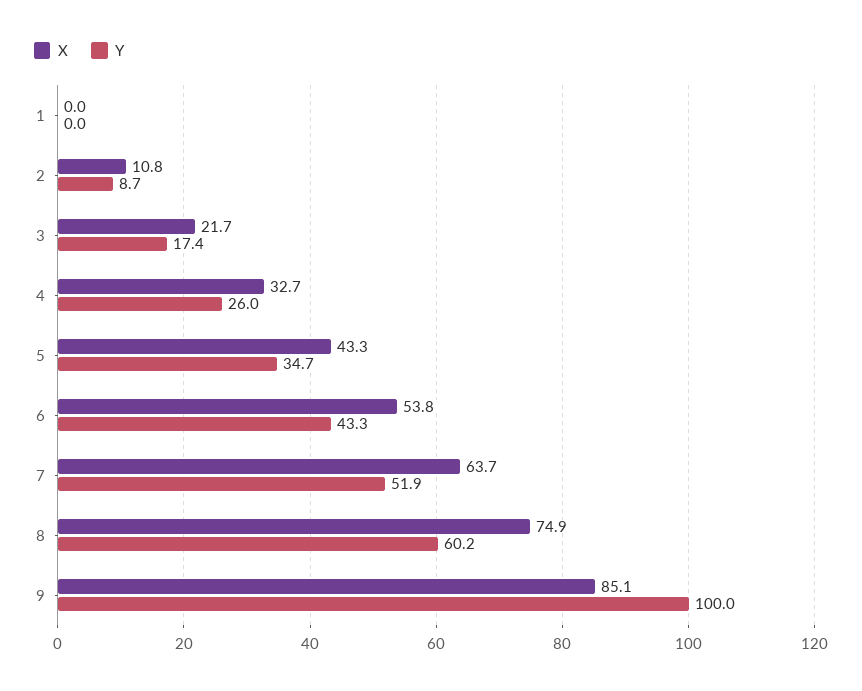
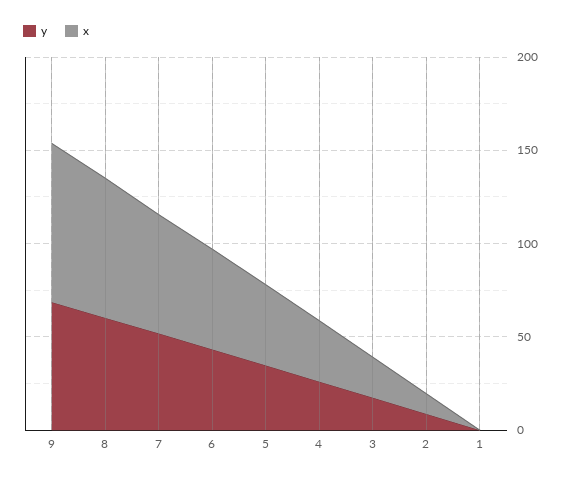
Y, 9: 100 -> 70

